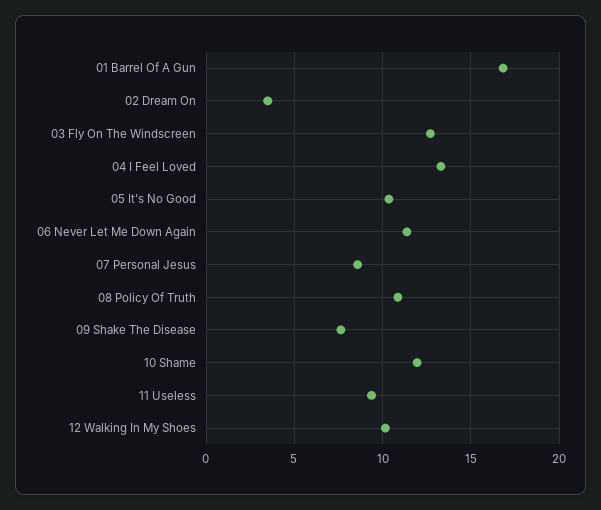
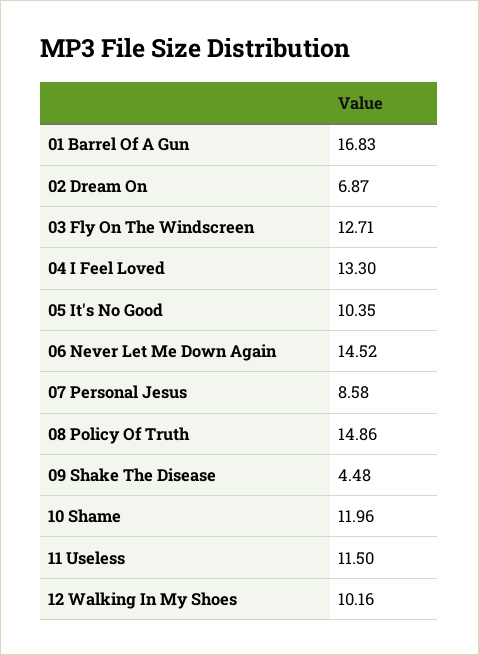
02 Dream On: 3.5 -> 6.87
06 Never Let Me Down Again: 11.5 -> 14.52
08 Policy Of Truth: 11 -> 14.86
09 Shake The Disease: 7.5 -> 4.48
11 Useless: 9.5 -> 11.5

